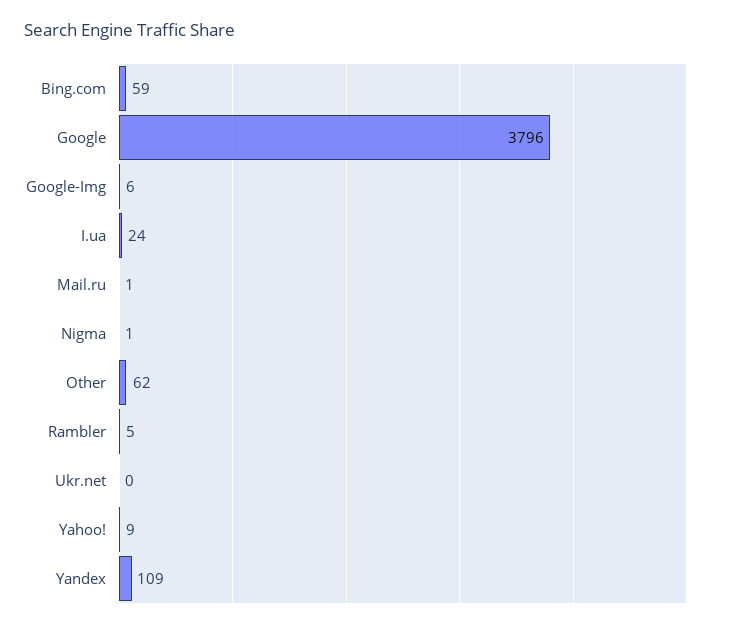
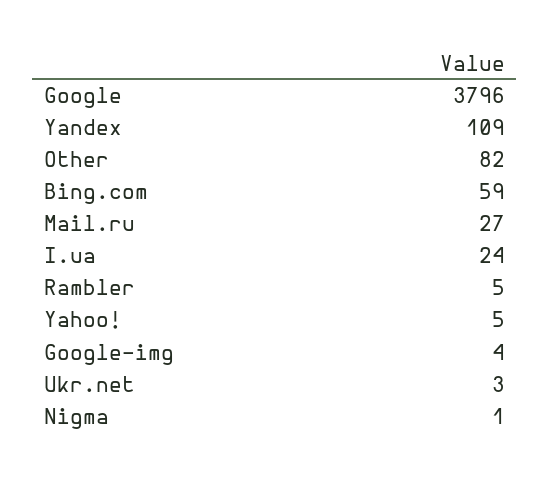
Google-Img: 6 -> 4
Mail.ru: 1 -> 27
Other: 62 -> 82
Ukr.net: 0 -> 3
Yahoo!: 9 -> 5

